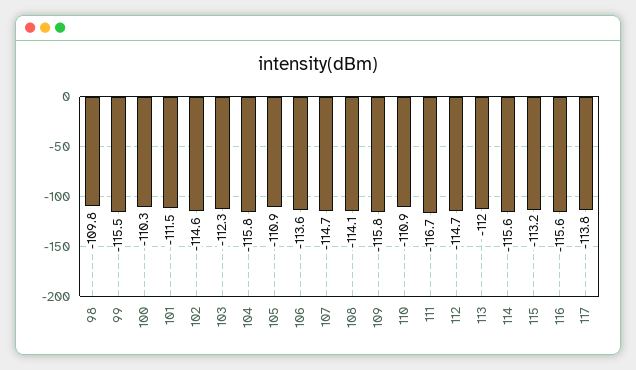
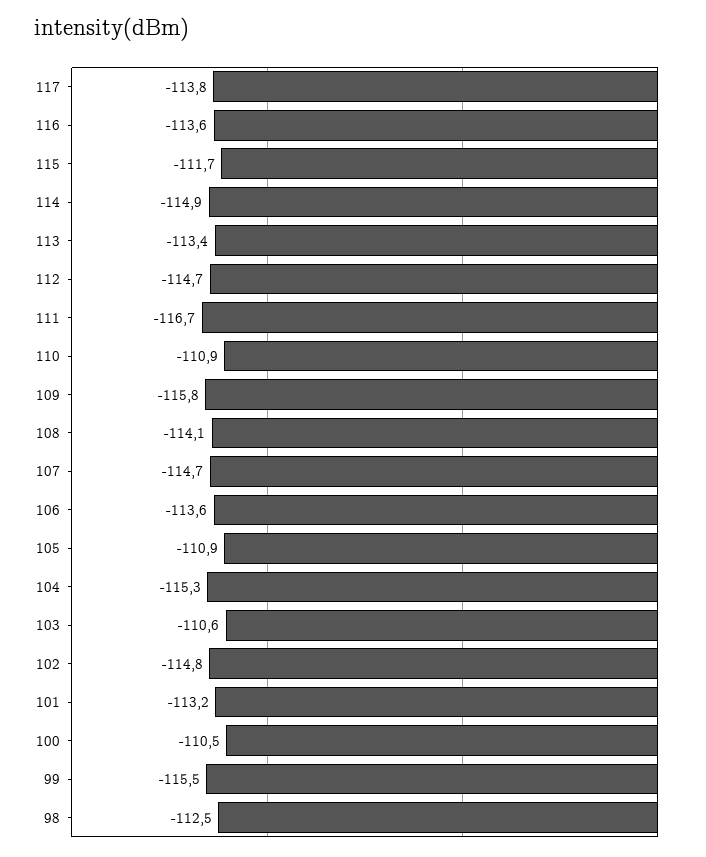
98: -109.8 -> -112.5
100: -110.3 -> -110.5
101: -111.5 -> -113.2
102: -114.6 -> -114.8
103: -112.3 -> -110.6
104: -115.8 -> -115.3
113: -112 -> -113.4
114: -115.6 -> -114.9
115: -113.2 -> -111.7
116: -115.6 -> -113.6

